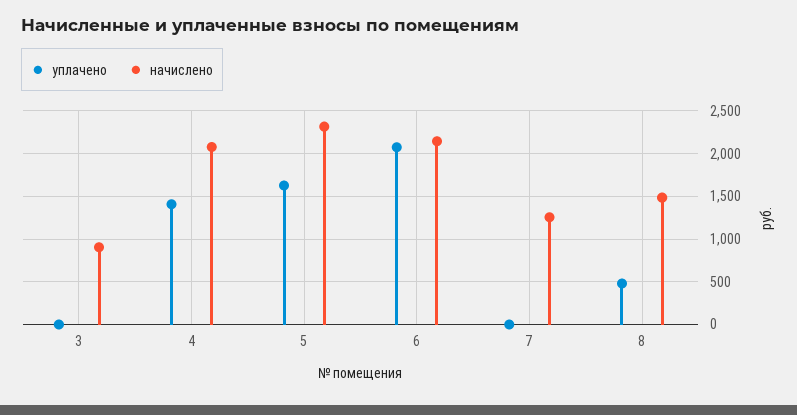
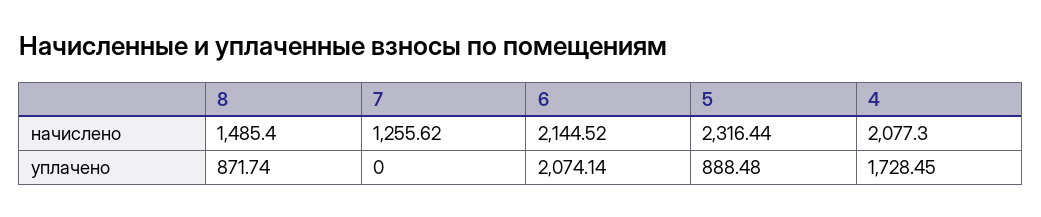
уплачено, 3: 0 -> none
начислено, 3: 900 -> none
уплачено, 4: 1400 -> 1728.45
уплачено, 5: 1600 -> 888.48
уплачено, 8: 500 -> 871.74

